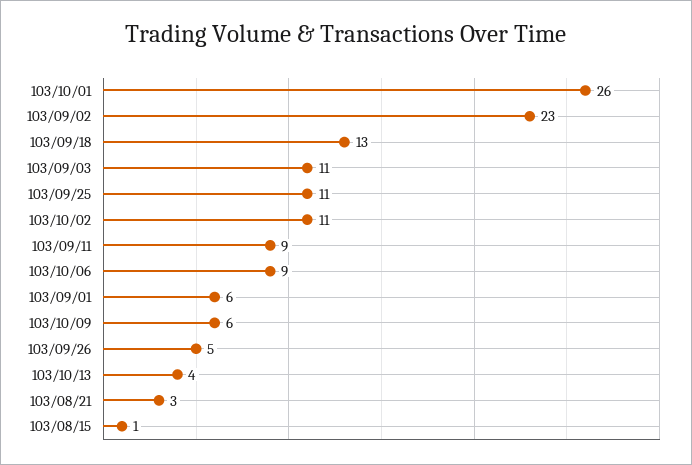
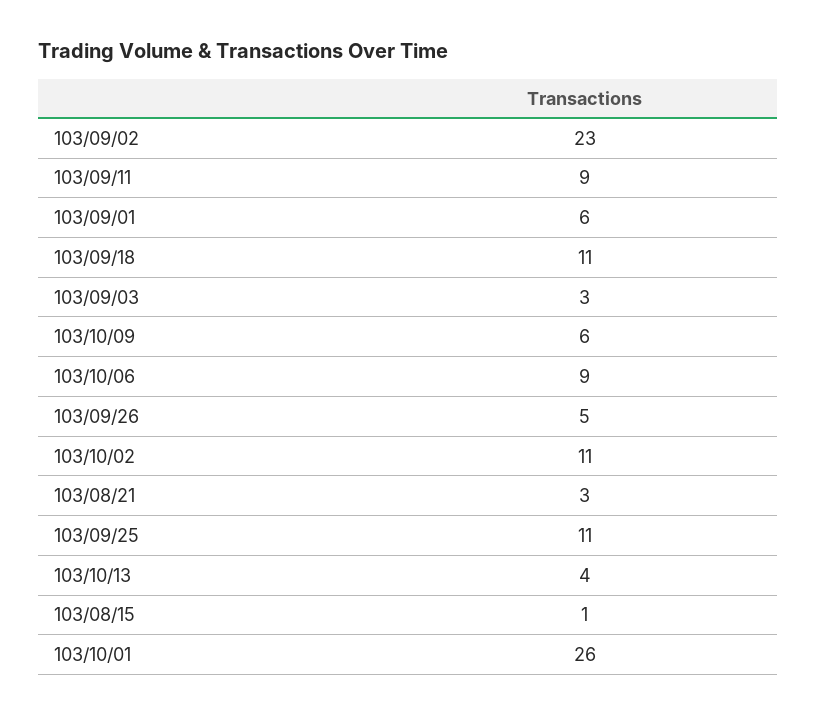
103/09/18: 13 -> 11
103/09/03: 11 -> 3

